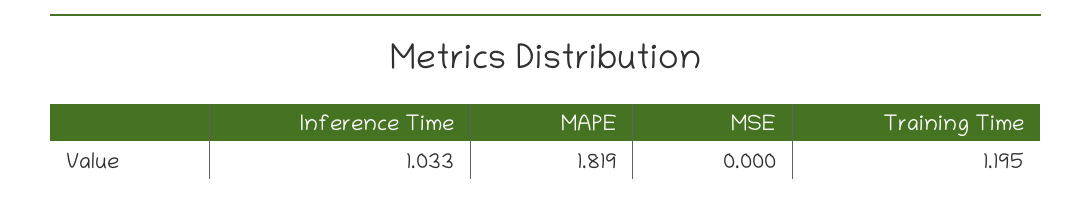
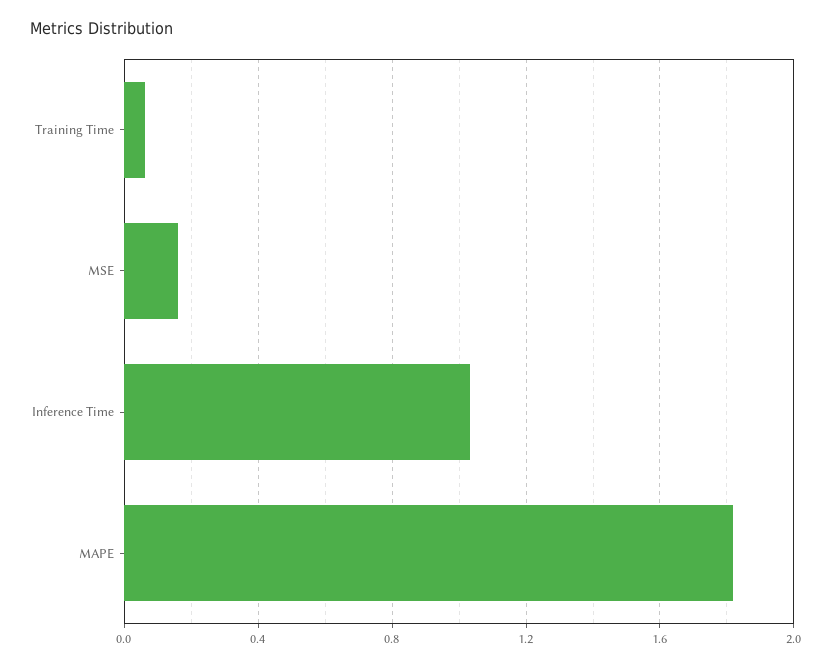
MSE: 0 -> 0.15
Training Time: 1.195 -> 0.05

